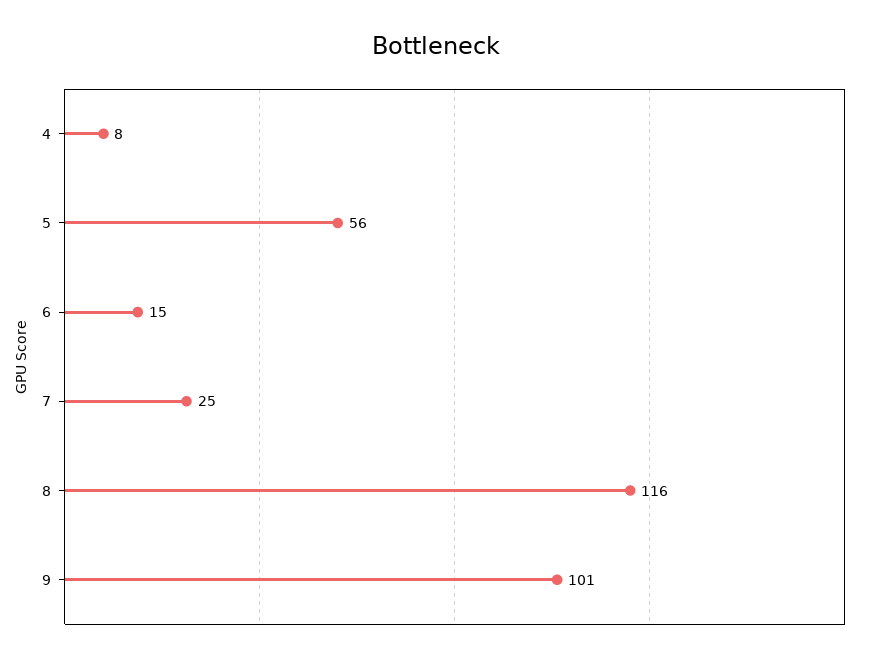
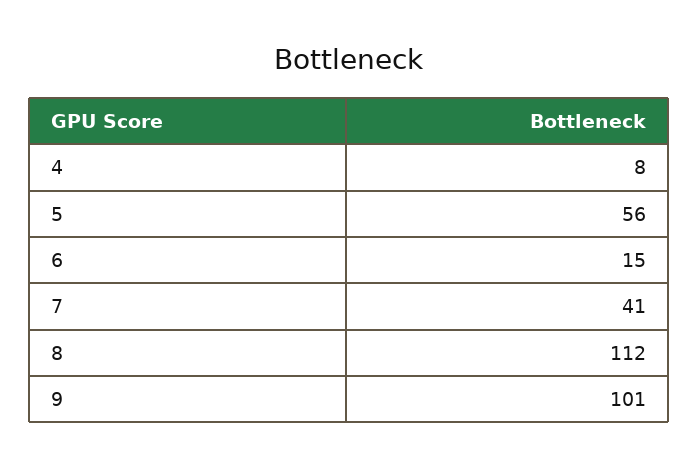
7: 25 -> 41
8: 116 -> 112

